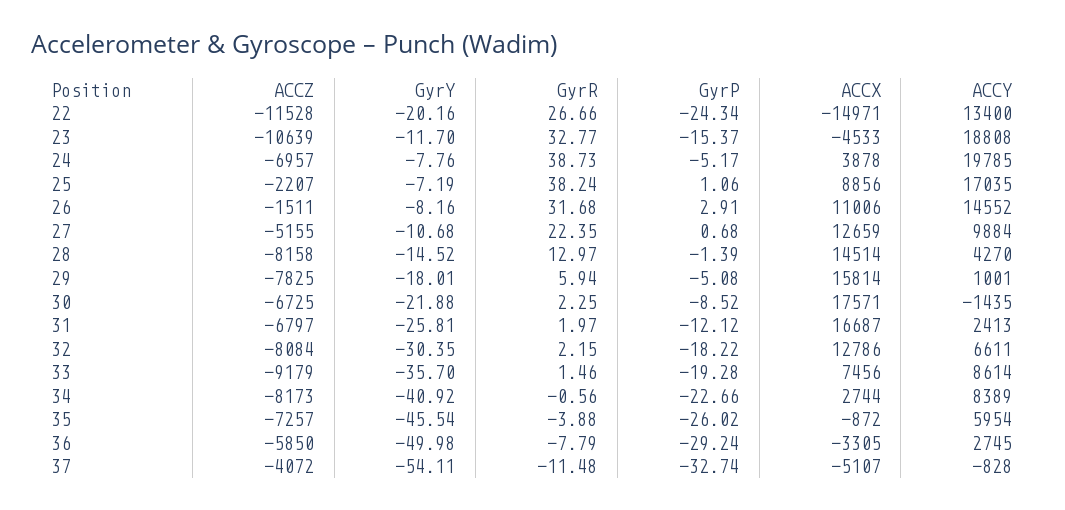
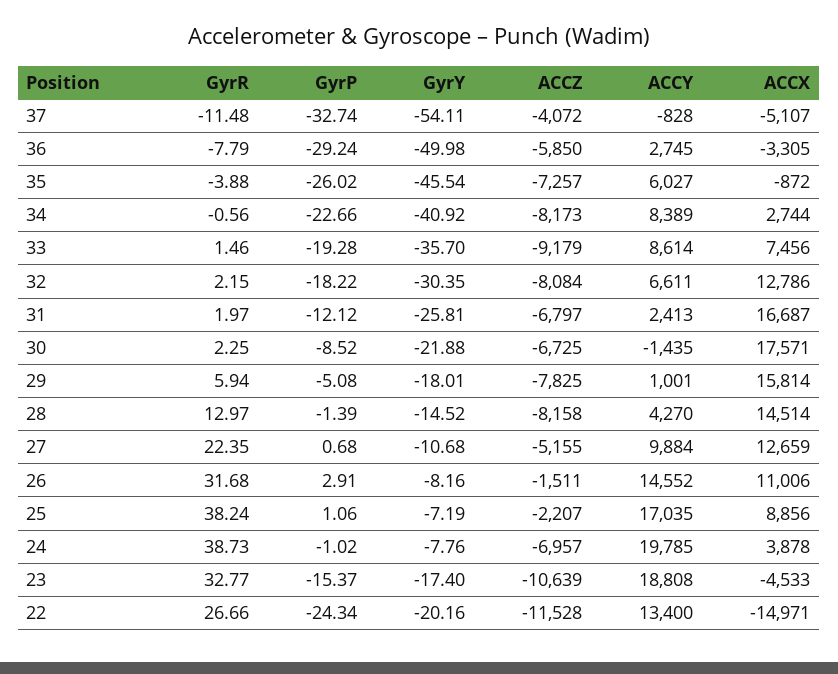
GyrY, 23: -11.7 -> -17.4
GyrP, 24: -5.17 -> -1.02
ACCY, 35: 5954 -> 6027

